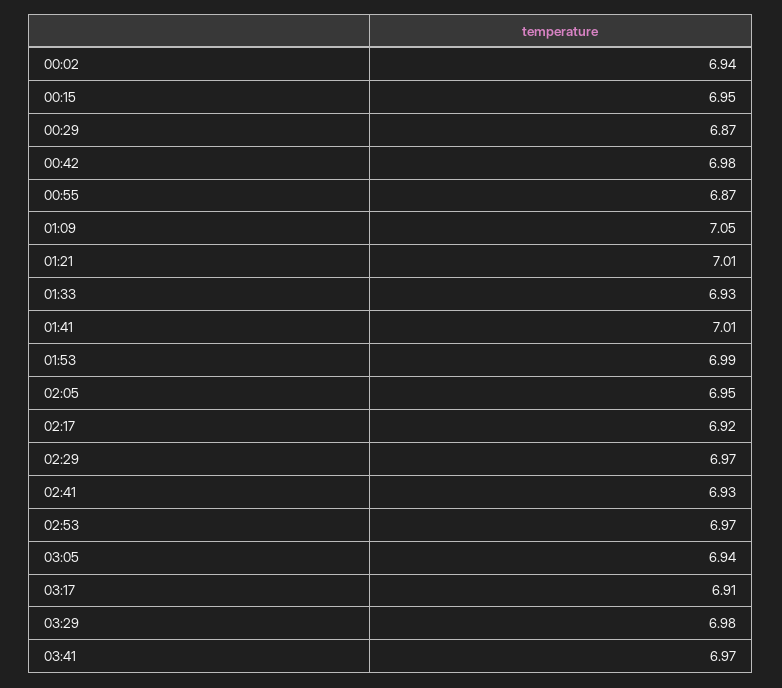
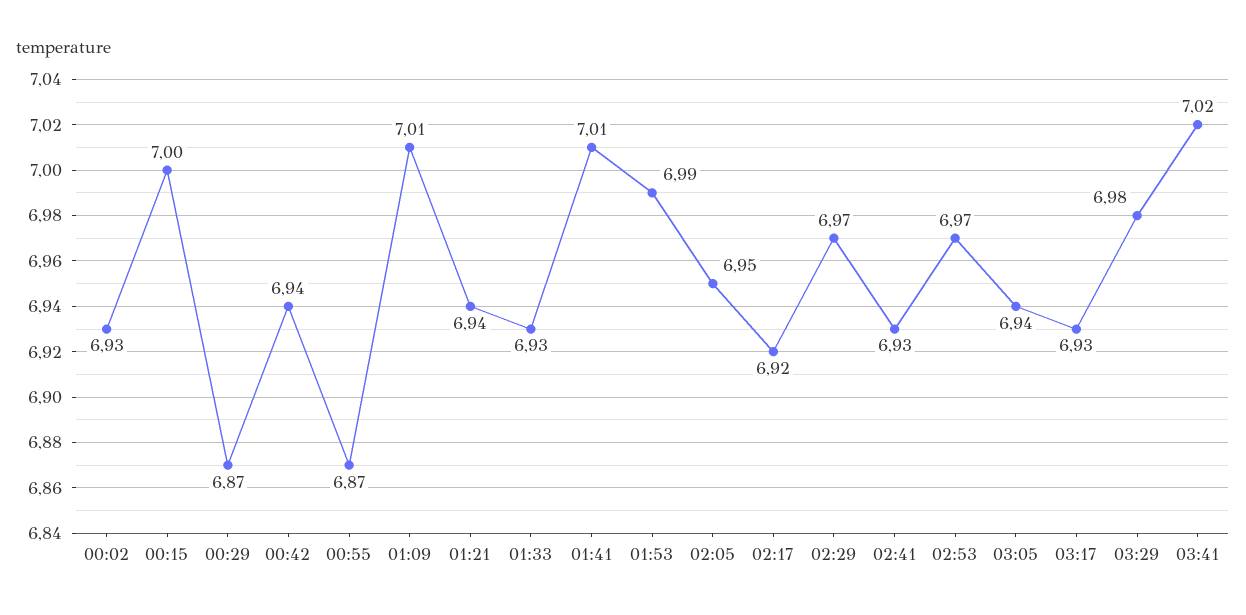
00:02: 6.94 -> 6.93
00:15: 6.95 -> 7
00:42: 6.98 -> 6.94
01:09: 7.05 -> 7.01
01:21: 7.01 -> 6.94
03:17: 6.91 -> 6.93
03:41: 6.97 -> 7.02

